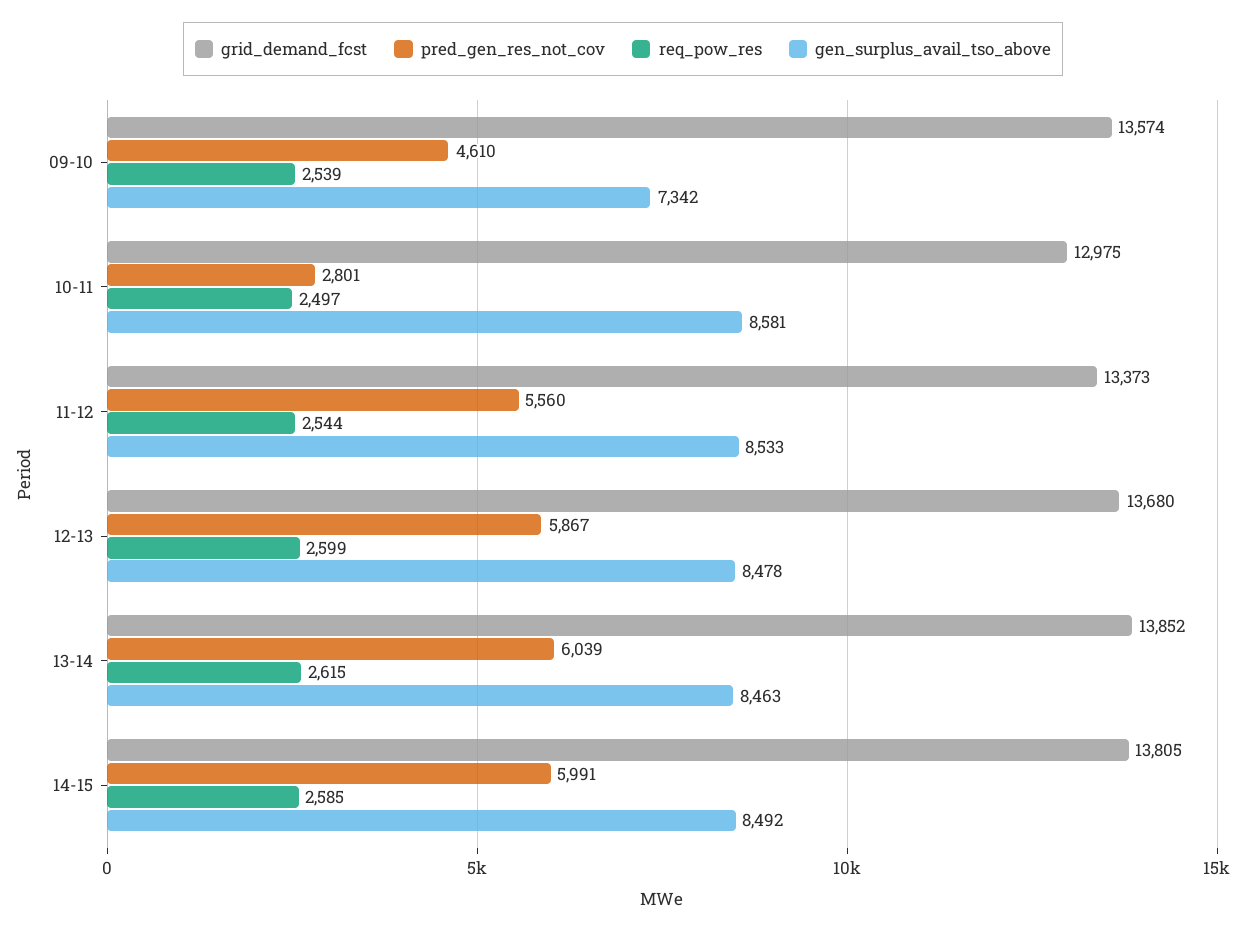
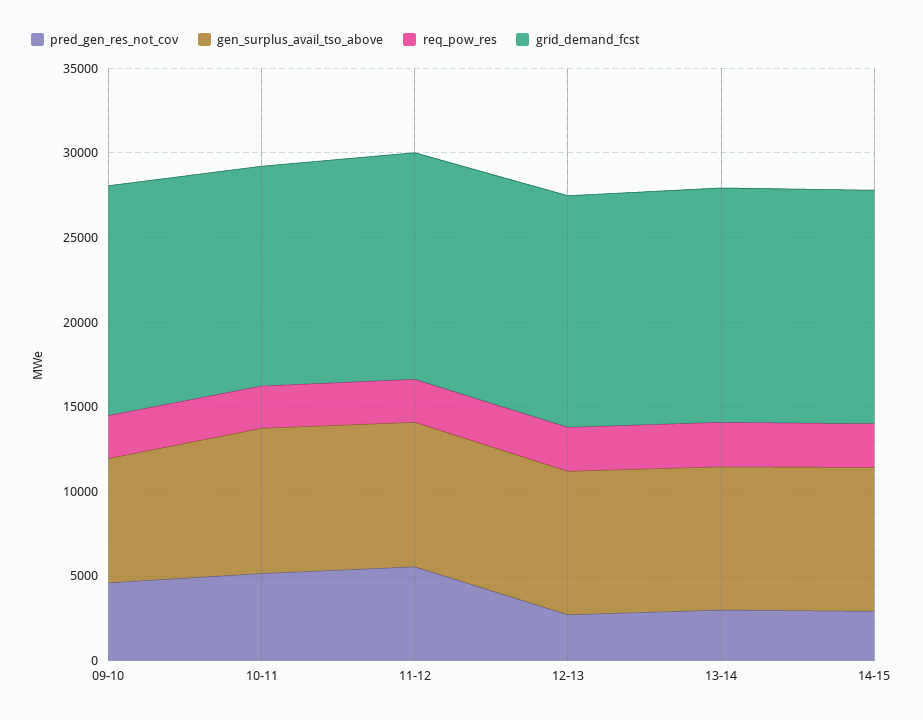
pred_gen_res_not_cov, 10-11: 2801 -> 5000
pred_gen_res_not_cov, 12-13: 5867 -> 3000
pred_gen_res_not_cov, 13-14: 6039 -> 3000
pred_gen_res_not_cov, 14-15: 5991 -> 3000

